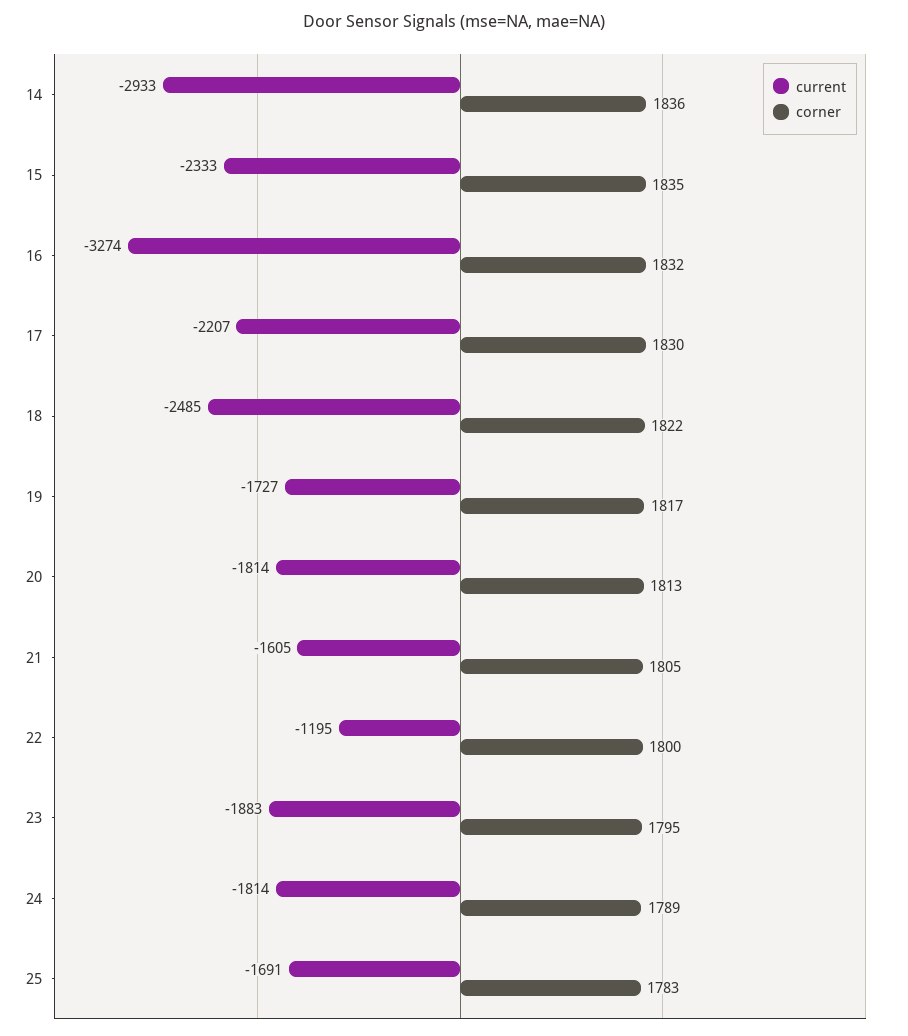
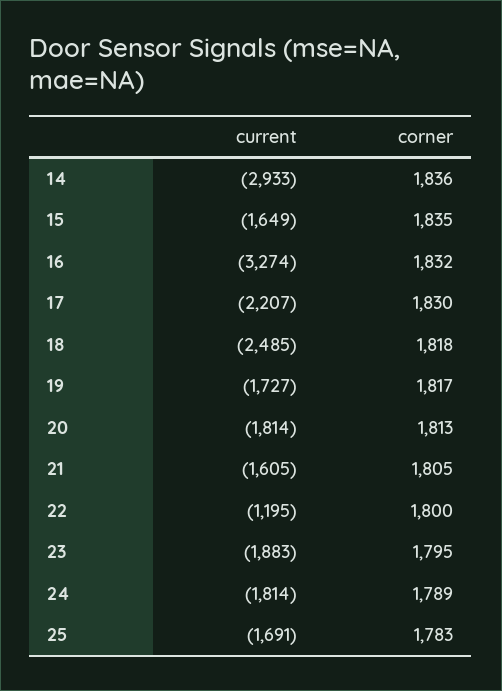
current, 15: -2333 -> -1649
corner, 18: 1822 -> 1818

